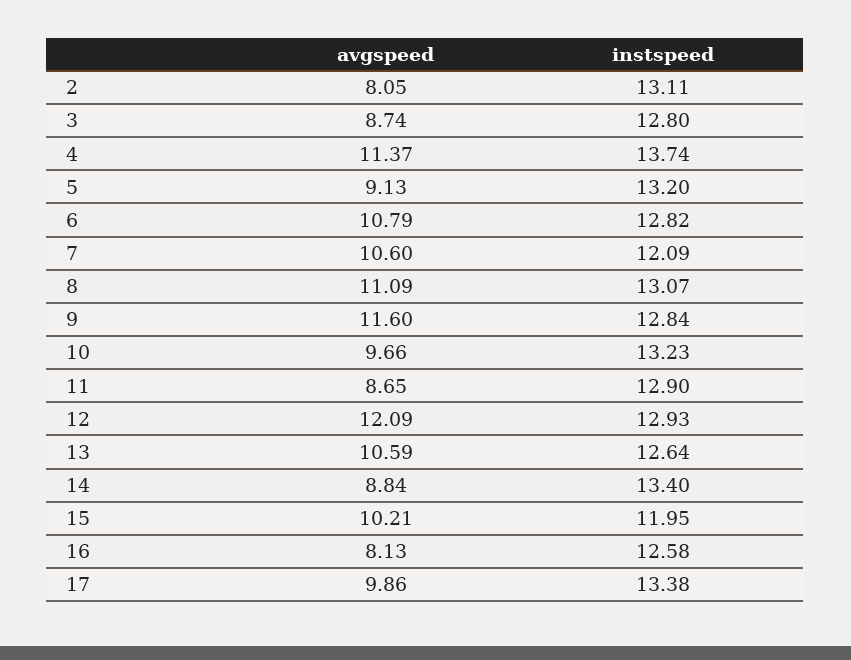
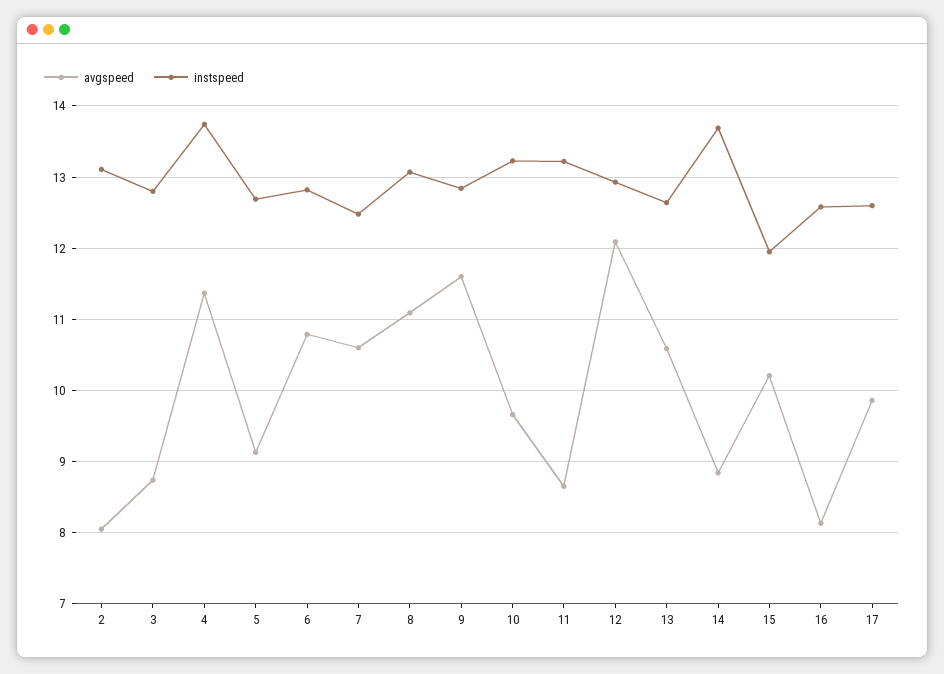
instspeed, 5: 13.2 -> 12.7
instspeed, 7: 12.09 -> 12.5
instspeed, 11: 12.9 -> 13.2
instspeed, 14: 13.4 -> 13.7
instspeed, 17: 13.38 -> 12.6

